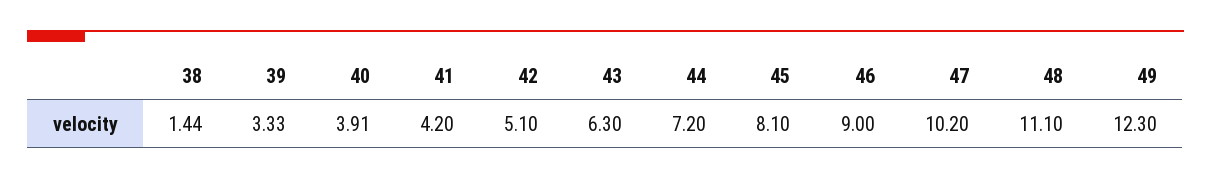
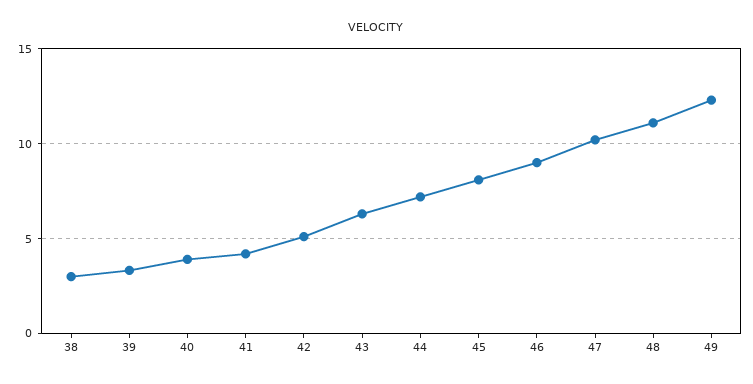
38: 1.44 -> 3

